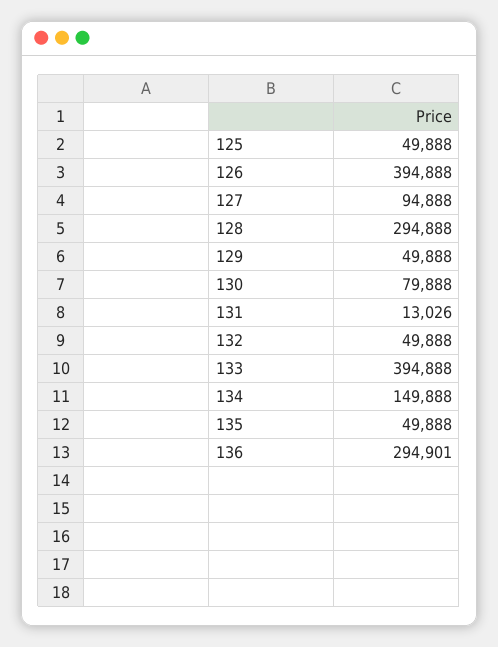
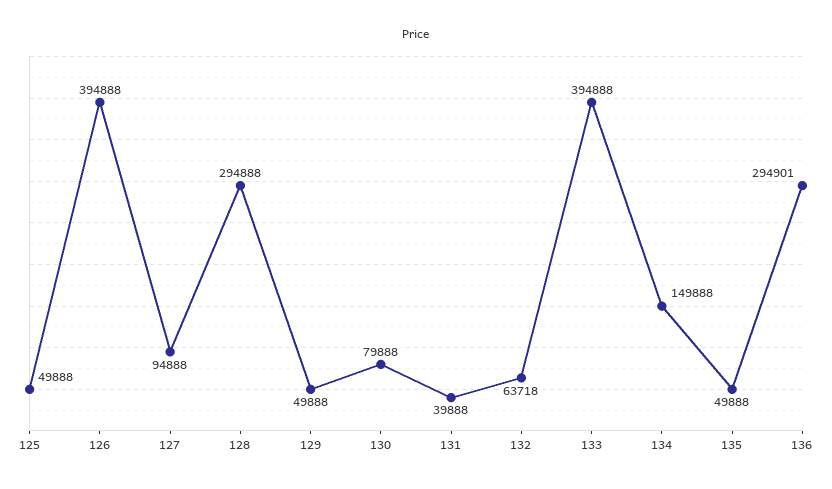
131: 13026 -> 39888
132: 49888 -> 63718

